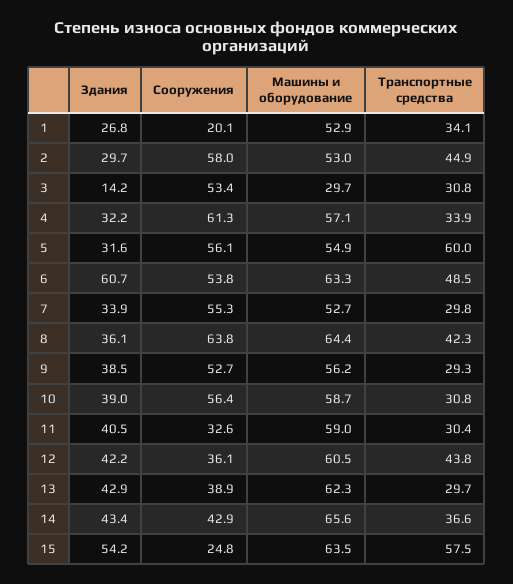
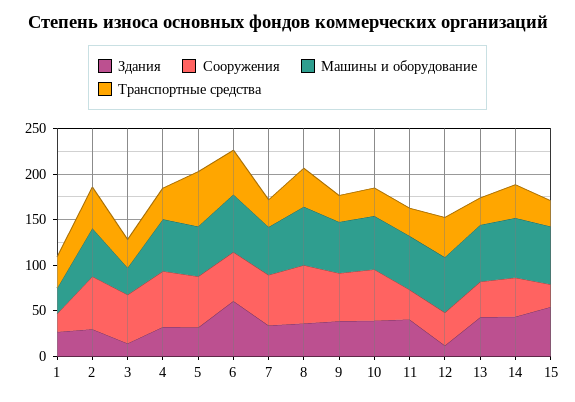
Машины и оборудование, 1: 52.9 -> 30
Здания, 12: 42.2 -> 10
Транспортные средства, 15: 57.5 -> 30

